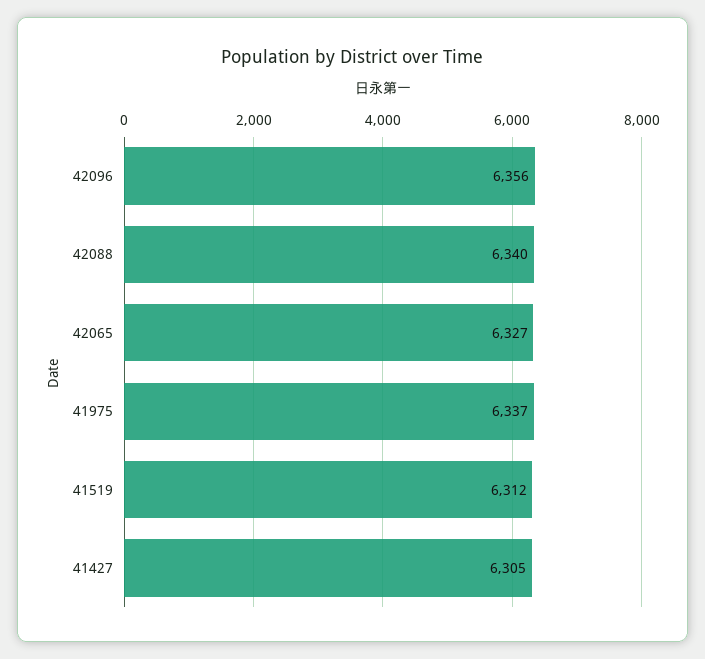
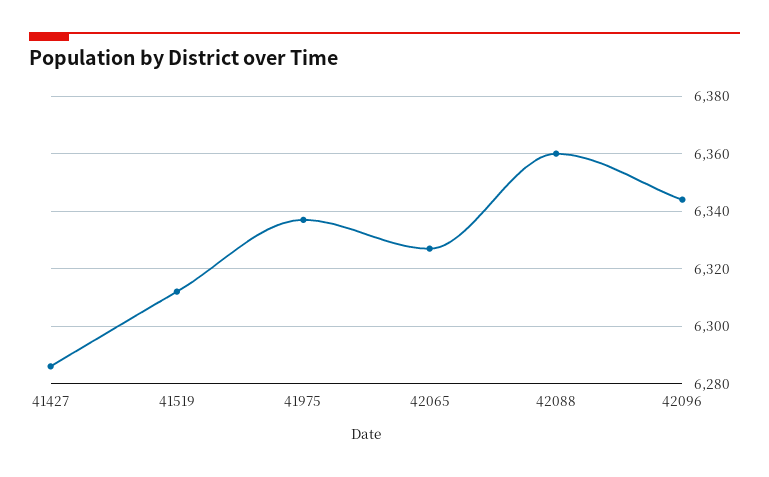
42096: 6356 -> 6345
42088: 6340 -> 6360
41427: 6305 -> 6285

